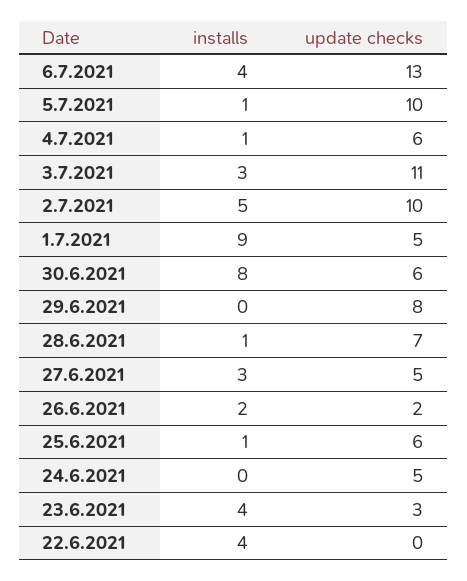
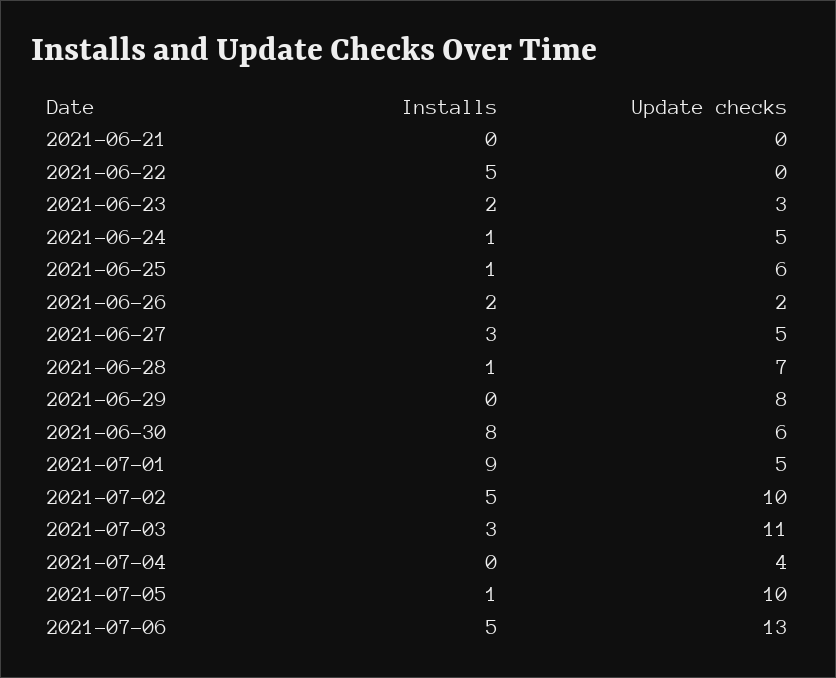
installs, 6.7.2021: 4 -> 5
installs, 4.7.2021: 1 -> 0
update checks, 4.7.2021: 6 -> 4
installs, 24.6.2021: 0 -> 1
installs, 23.6.2021: 4 -> 2
installs, 22.6.2021: 4 -> 5
installs, 2021-06-21: none -> 0
update checks, 2021-06-21: none -> 0

